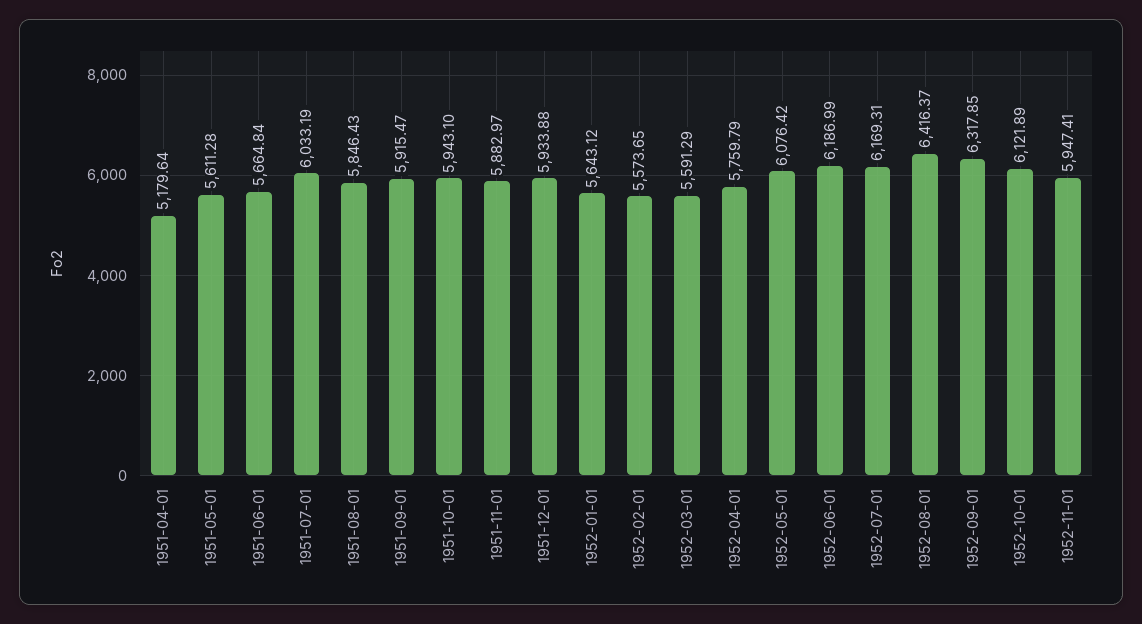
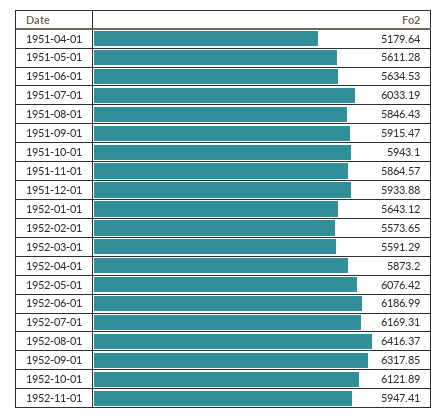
1951-06-01: 5664.84 -> 5634.53
1951-11-01: 5882.97 -> 5864.57
1952-04-01: 5759.79 -> 5873.2

